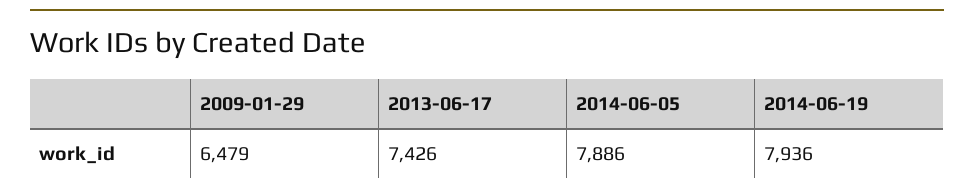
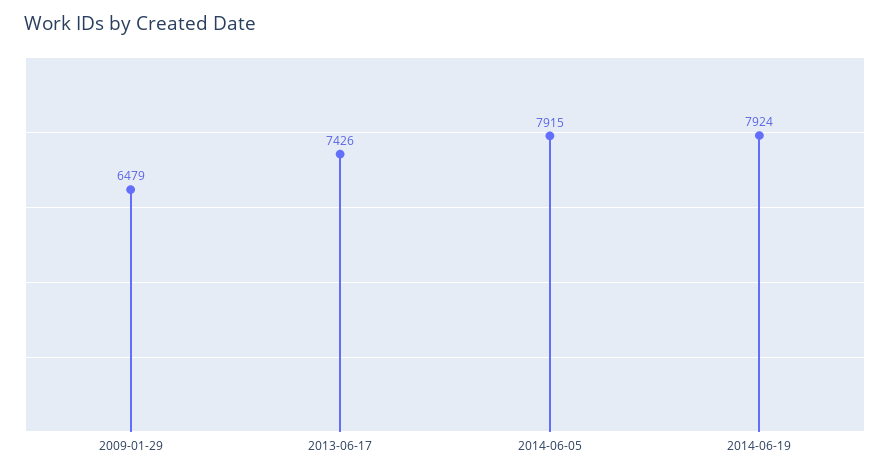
2014-06-05: 7886 -> 7915
2014-06-19: 7936 -> 7924

